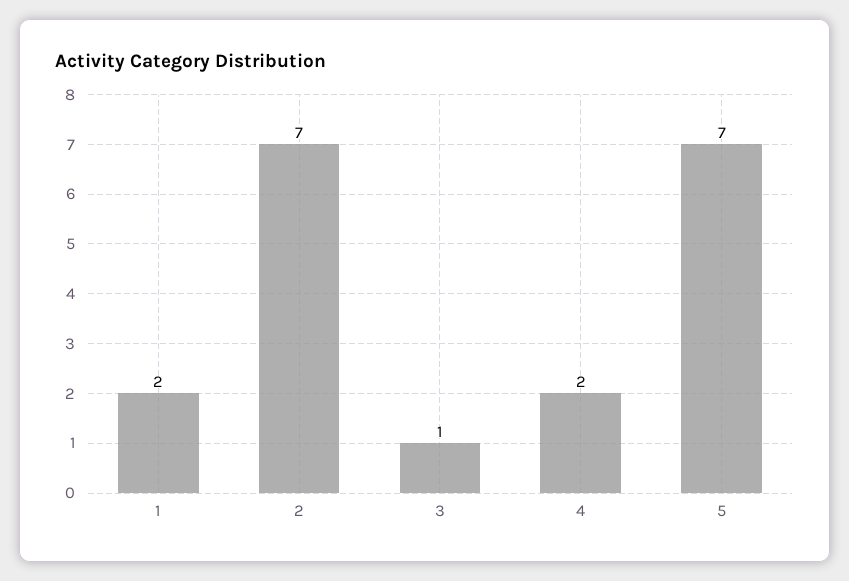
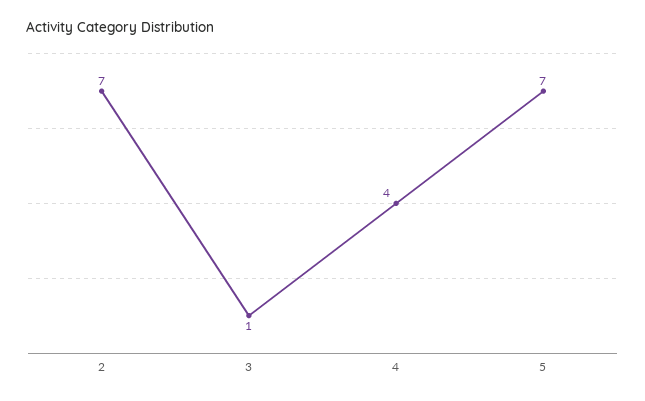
1: 2 -> none
4: 2 -> 4

